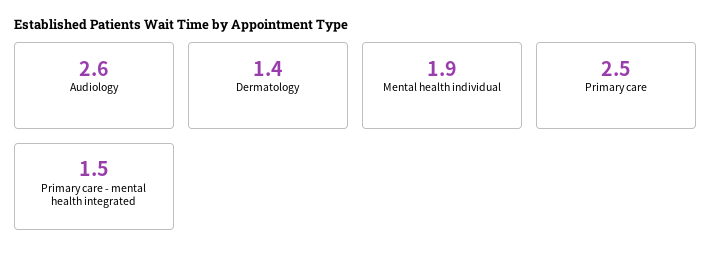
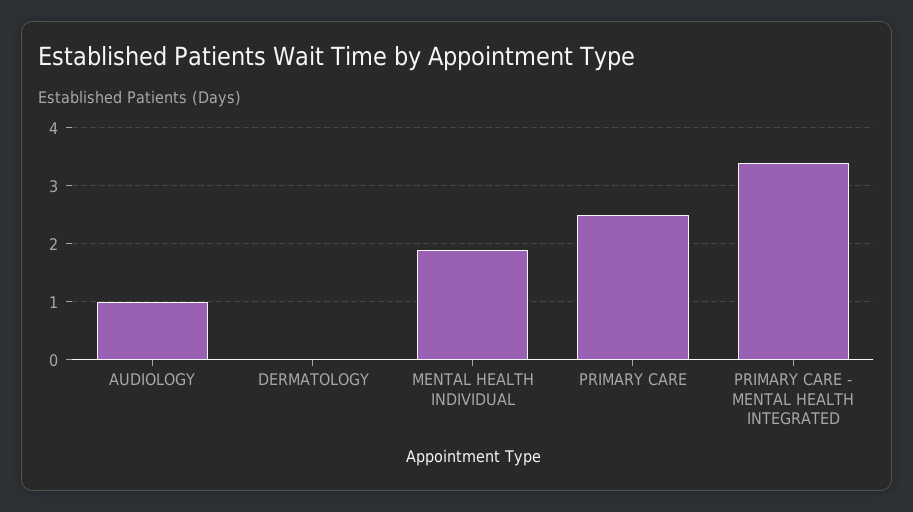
Audiology: 2.6 -> 1
Dermatology: 1.4 -> 0
Primary care - mental health integrated: 1.5 -> 3.5

